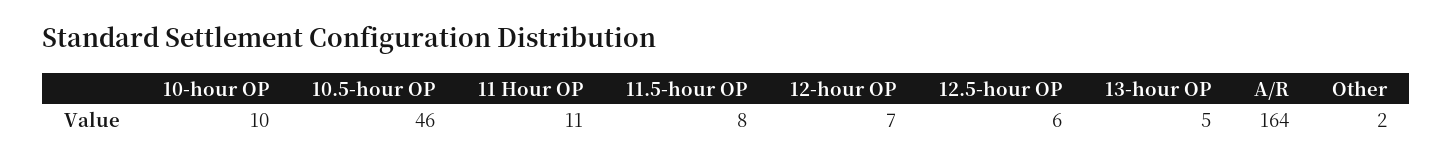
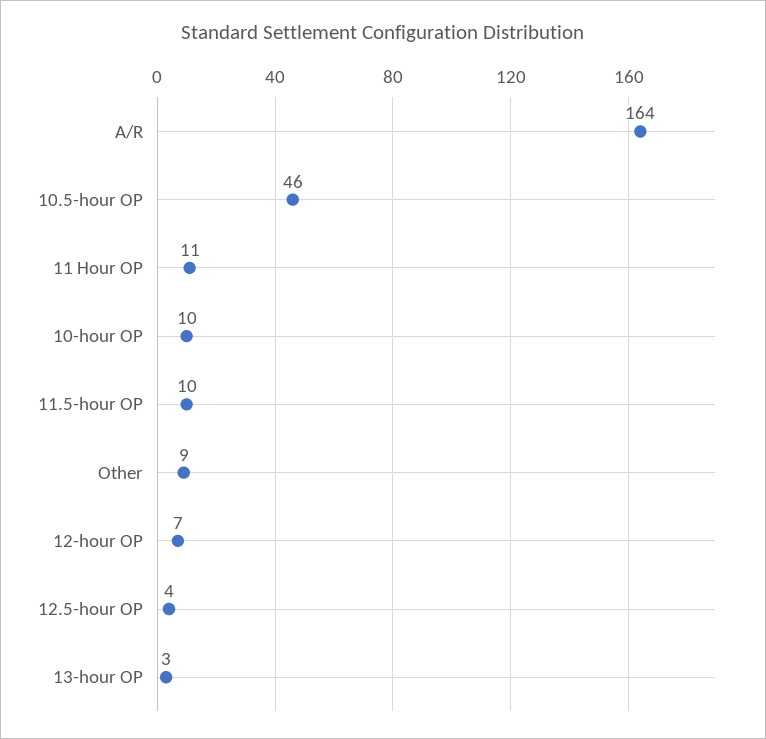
11.5-hour OP: 8 -> 10
12.5-hour OP: 6 -> 4
13-hour OP: 5 -> 3
Other: 2 -> 9

